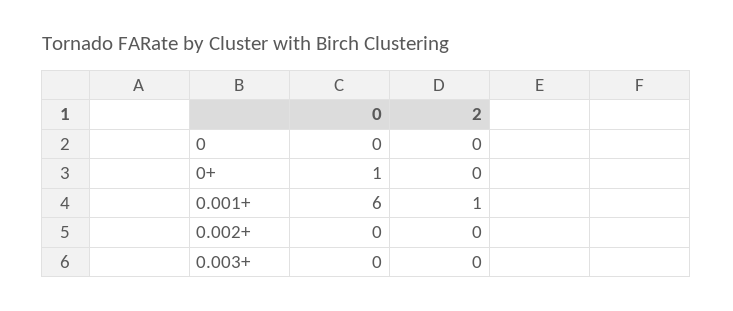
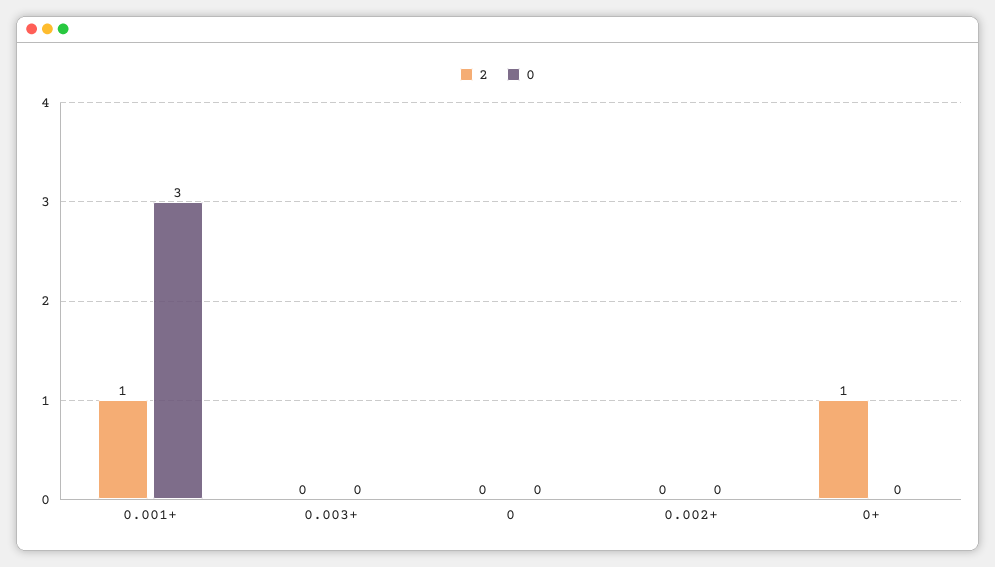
0, 0+: 1 -> 0
2, 0+: 0 -> 1
0, 0.001+: 6 -> 3

